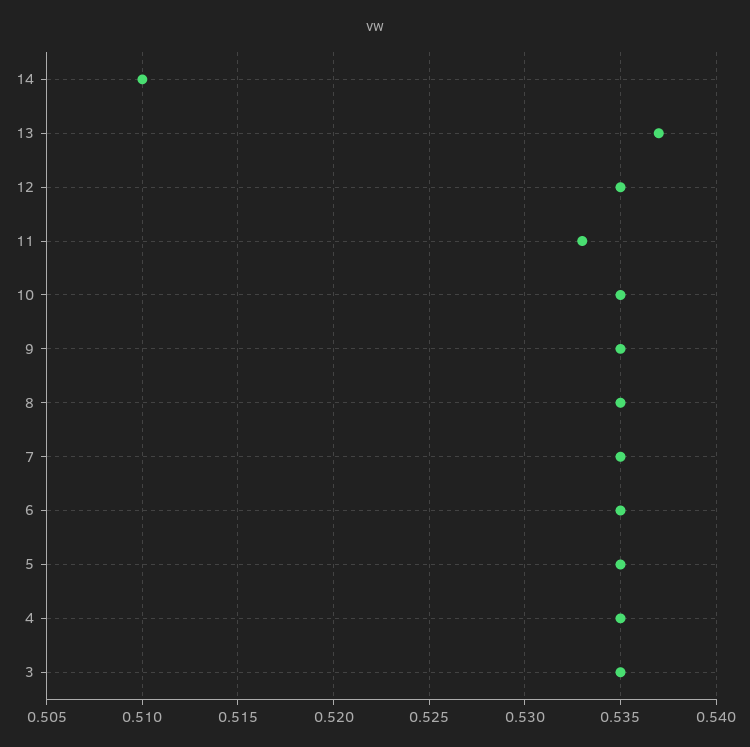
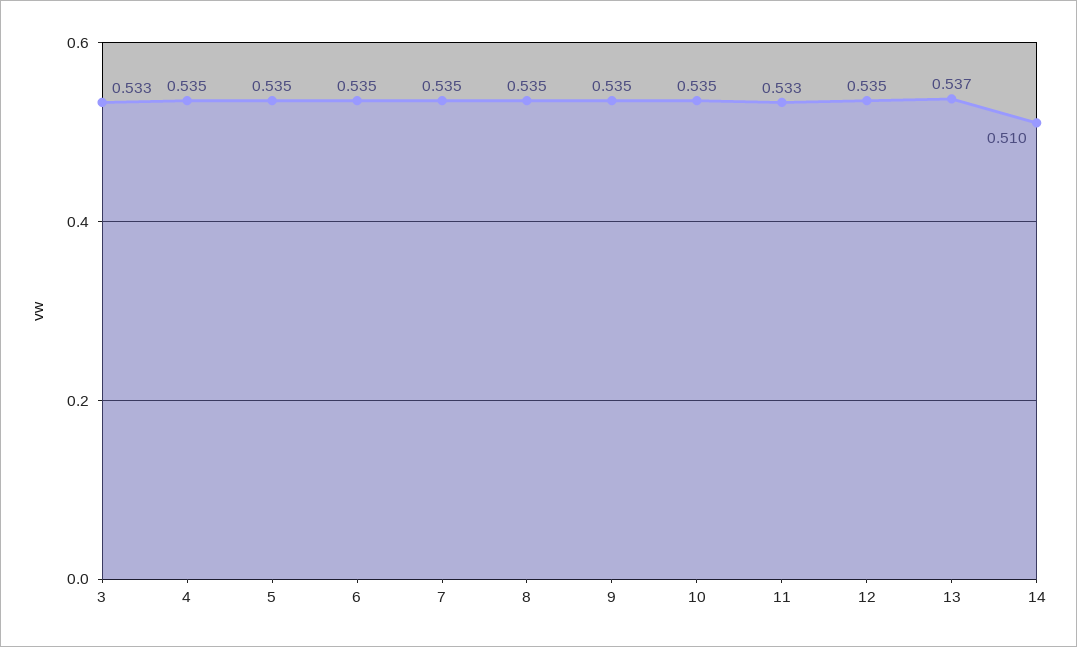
3: 0.535 -> 0.533

